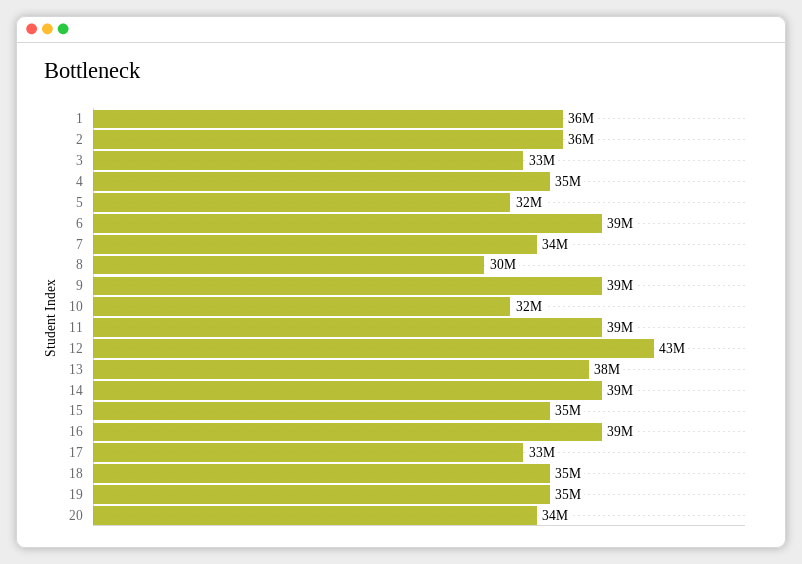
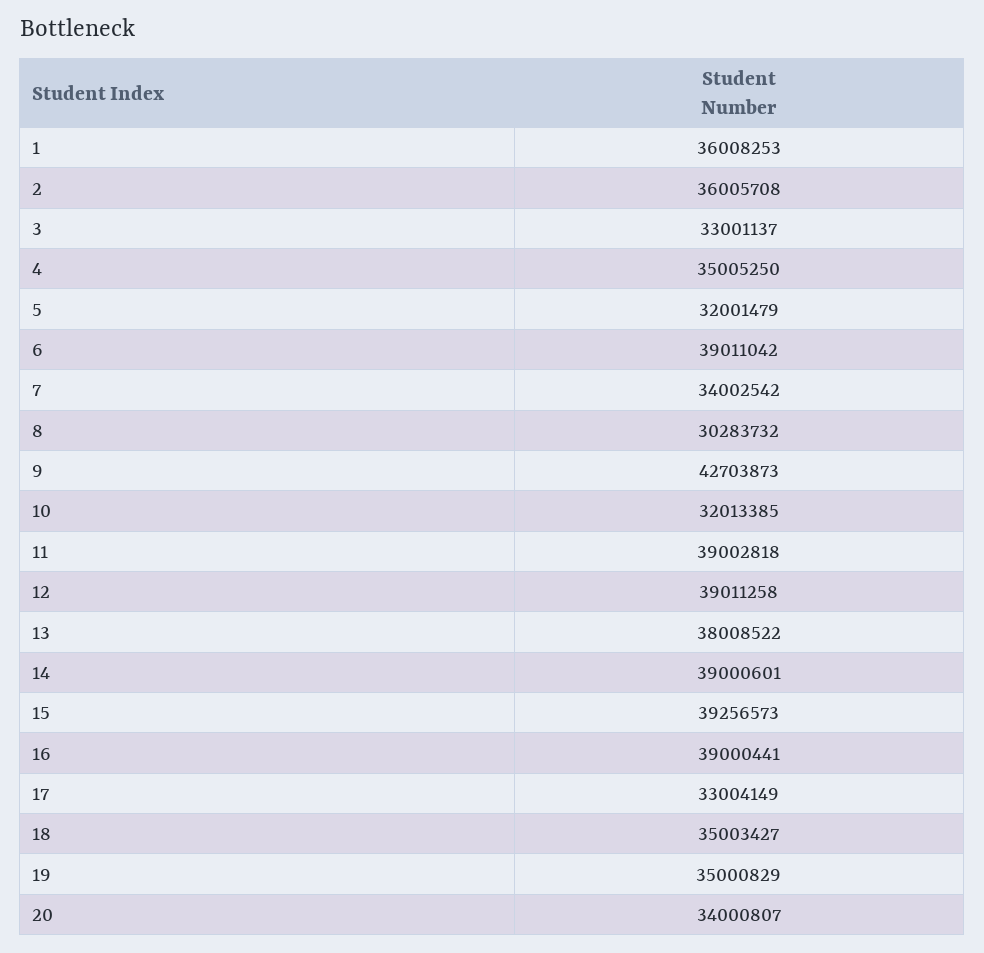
9: 39000000 -> 42703873
12: 43000000 -> 39011258
15: 35000000 -> 39256573

